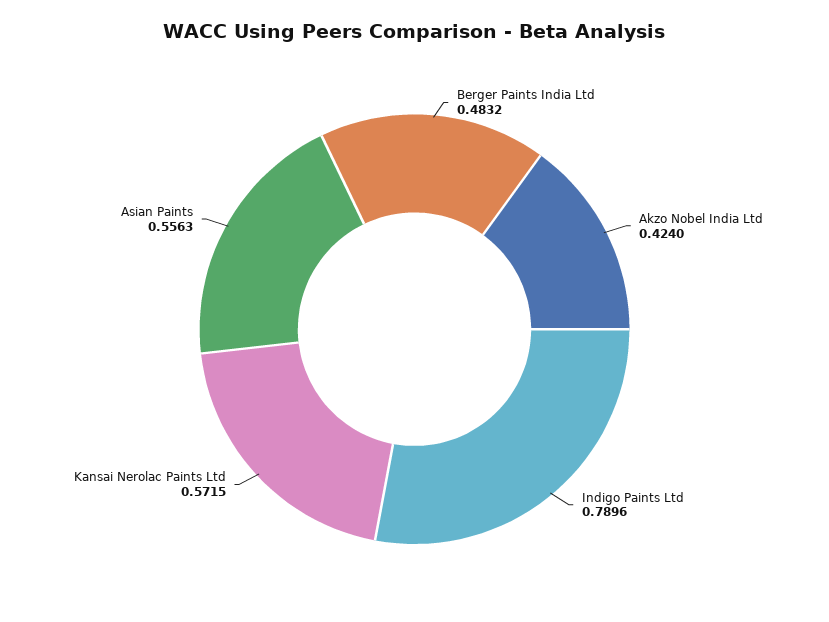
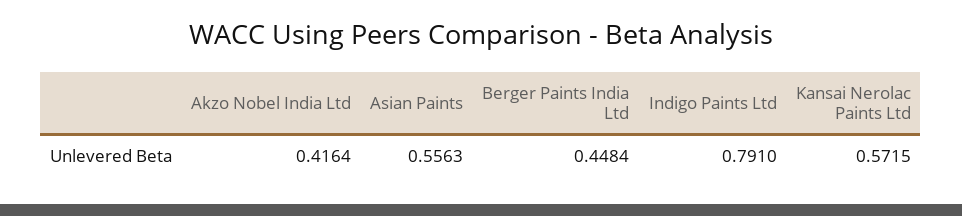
Berger Paints India Ltd: 0.4832 -> 0.4484
Akzo Nobel India Ltd: 0.424 -> 0.4164
Indigo Paints Ltd: 0.7896 -> 0.791

